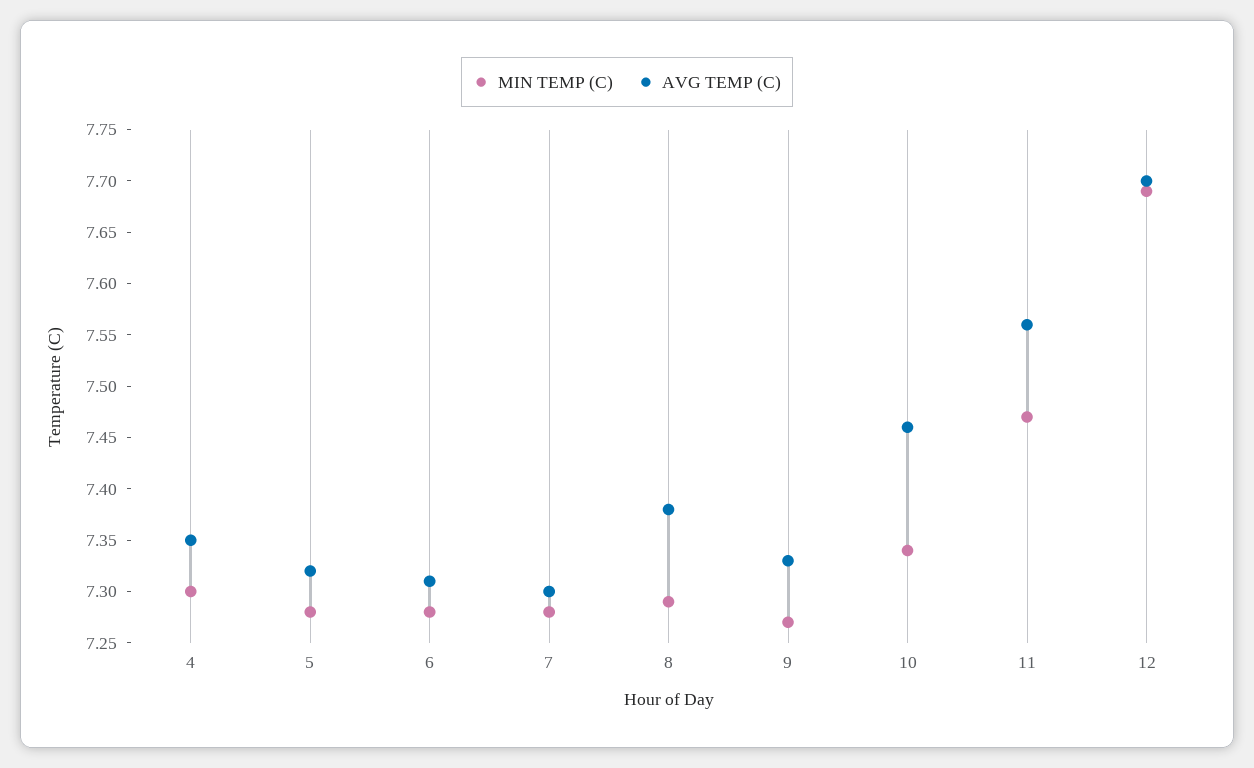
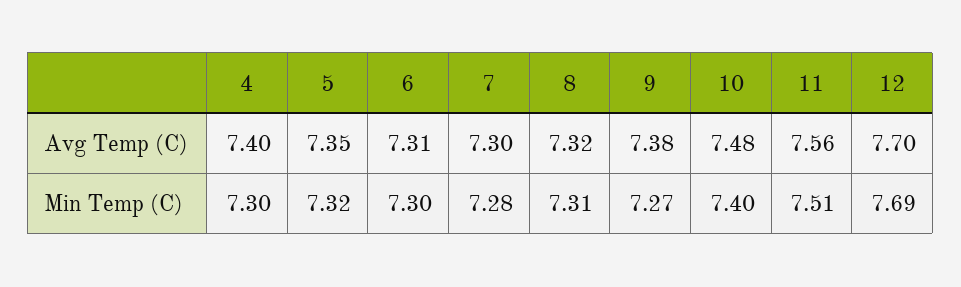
AVG TEMP (C), 4: 7.35 -> 7.4
MIN TEMP (C), 5: 7.28 -> 7.32
AVG TEMP (C), 5: 7.32 -> 7.35
MIN TEMP (C), 6: 7.28 -> 7.3
MIN TEMP (C), 8: 7.29 -> 7.31
AVG TEMP (C), 8: 7.38 -> 7.32
AVG TEMP (C), 9: 7.33 -> 7.38
MIN TEMP (C), 10: 7.34 -> 7.4
AVG TEMP (C), 10: 7.46 -> 7.48
MIN TEMP (C), 11: 7.47 -> 7.51

